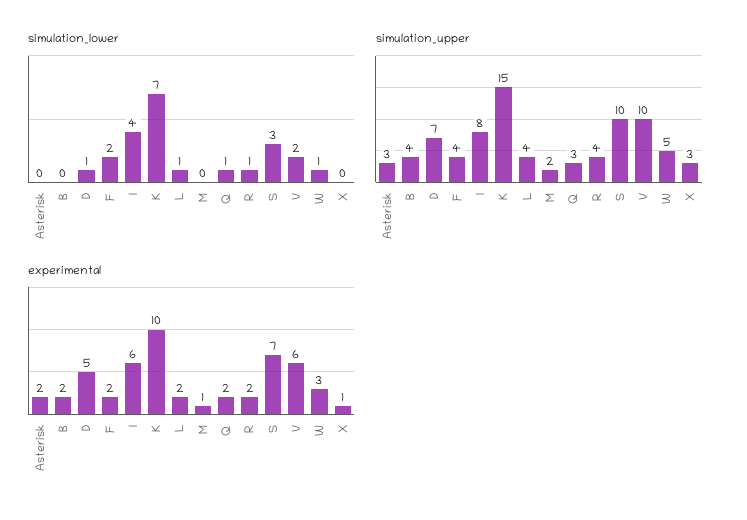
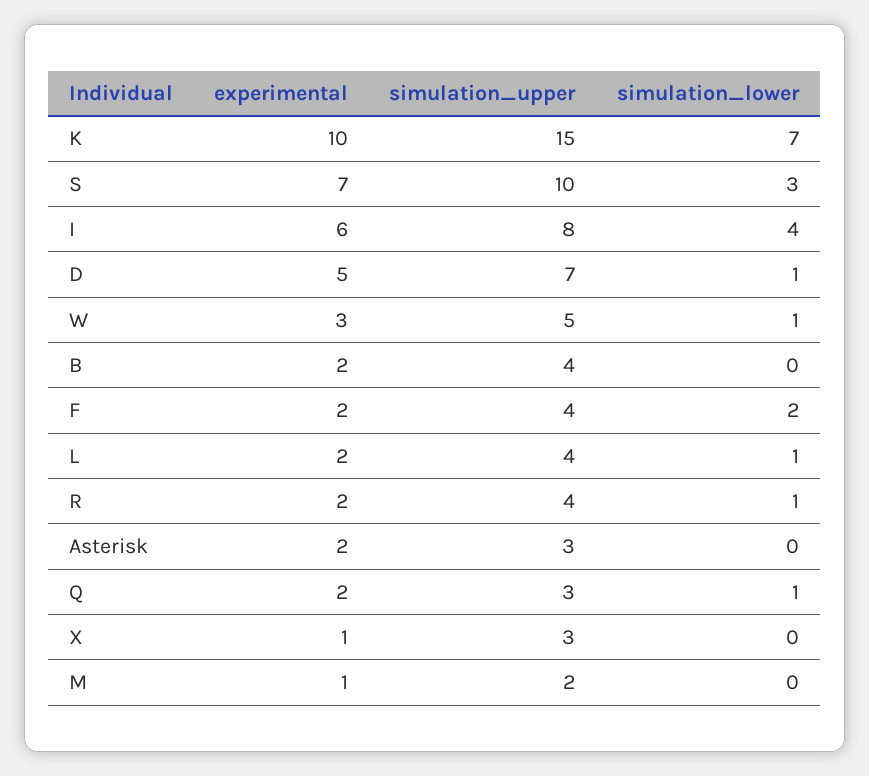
simulation_lower, V: 2 -> none
simulation_upper, V: 10 -> none
experimental, V: 6 -> none

